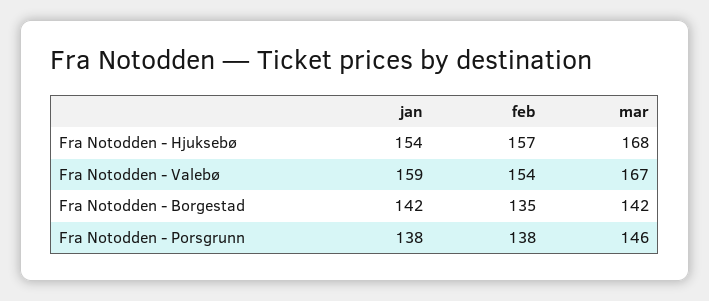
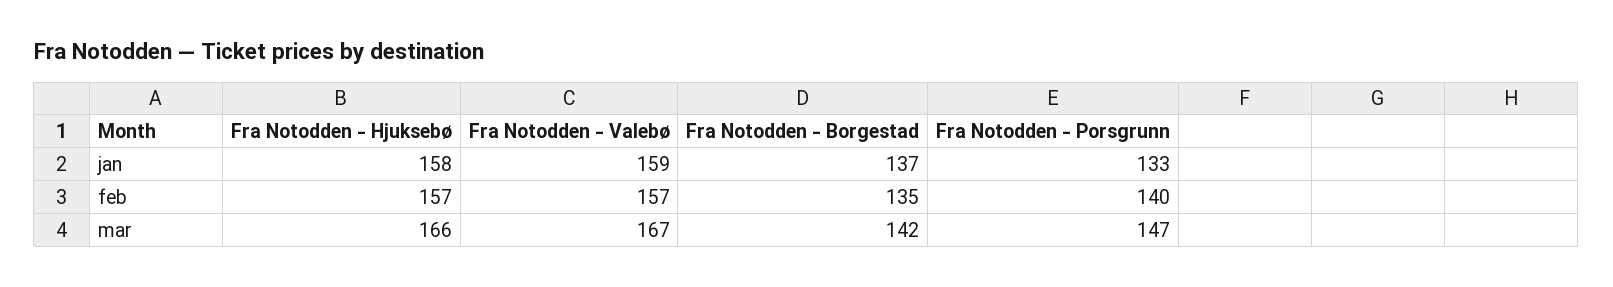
jan, Fra Notodden - Hjuksebø: 154 -> 158
mar, Fra Notodden - Hjuksebø: 168 -> 166
feb, Fra Notodden - Valebø: 154 -> 157
jan, Fra Notodden - Borgestad: 142 -> 137
jan, Fra Notodden - Porsgrunn: 138 -> 133
feb, Fra Notodden - Porsgrunn: 138 -> 140
mar, Fra Notodden - Porsgrunn: 146 -> 147

